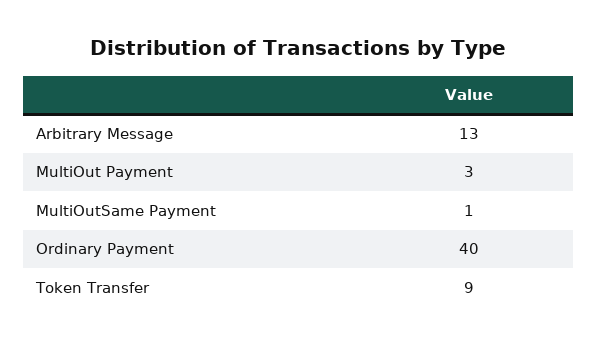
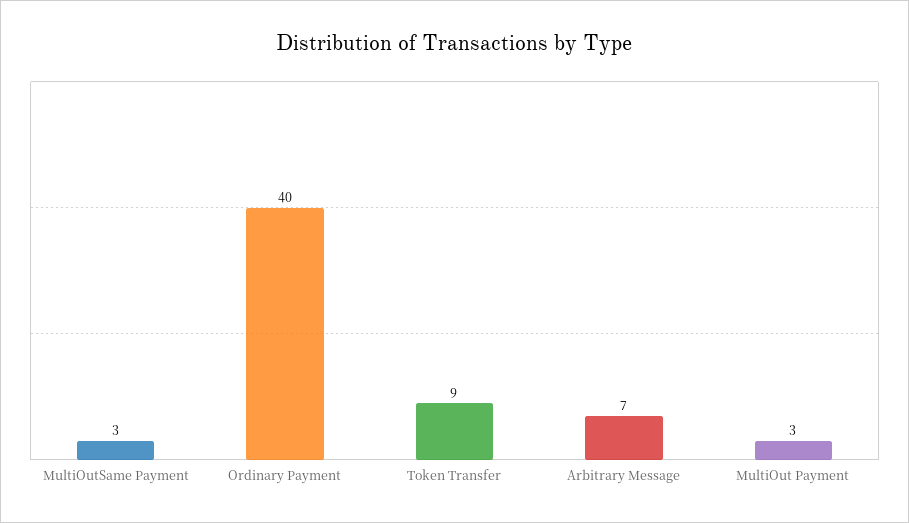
Arbitrary Message: 13 -> 7
MultiOutSame Payment: 1 -> 3

